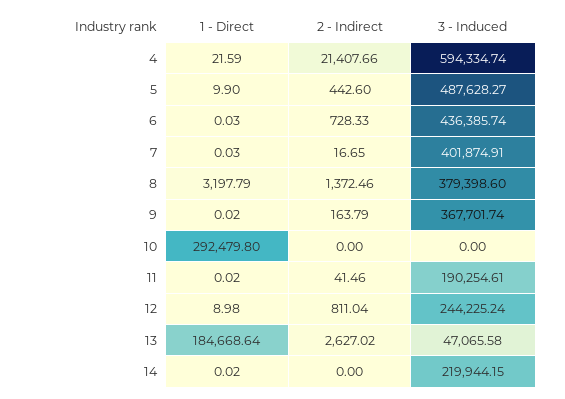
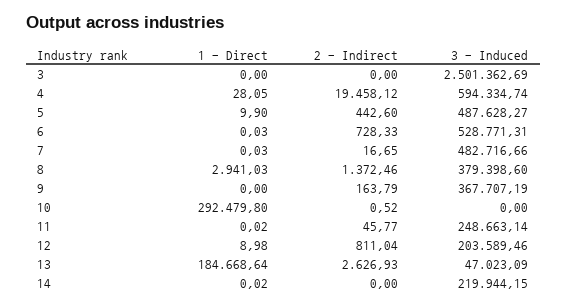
1 - Direct, 4: 21.59 -> 28.05
2 - Indirect, 4: 21407.66 -> 19458.12
3 - Induced, 6: 436385.74 -> 528771.31
3 - Induced, 7: 401874.91 -> 482716.66
1 - Direct, 8: 3197.79 -> 2941.03
1 - Direct, 9: 0.02 -> 0
3 - Induced, 9: 367701.74 -> 367707.19
2 - Indirect, 10: 0 -> 0.52
2 - Indirect, 11: 41.46 -> 45.77
3 - Induced, 11: 190254.61 -> 248663.14
3 - Induced, 12: 244225.24 -> 203589.46
2 - Indirect, 13: 2627.02 -> 2626.93
3 - Induced, 13: 47065.58 -> 47023.09
1 - Direct, 3: none -> 0
2 - Indirect, 3: none -> 0
3 - Induced, 3: none -> 2501362.69

